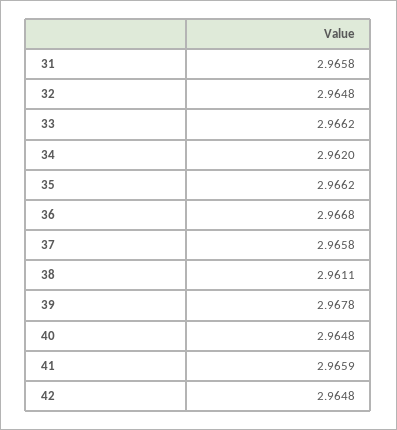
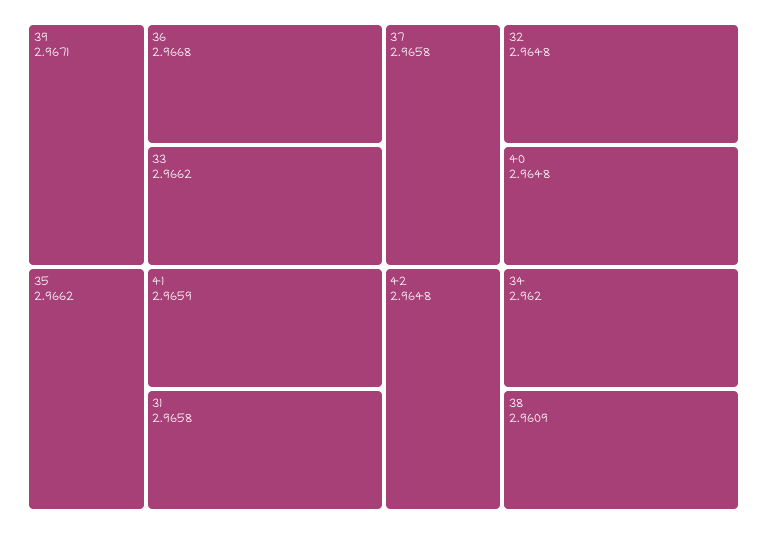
38: 2.9611 -> 2.9609
39: 2.9678 -> 2.9671

